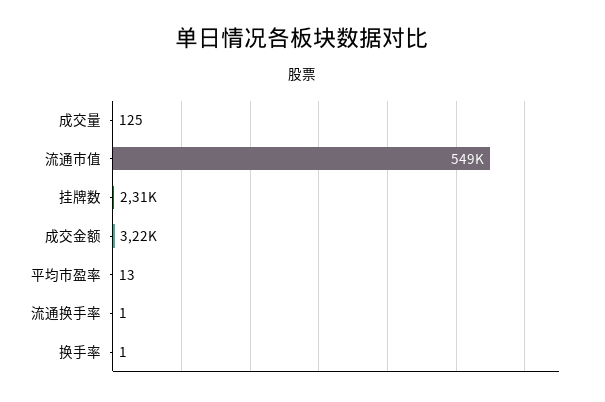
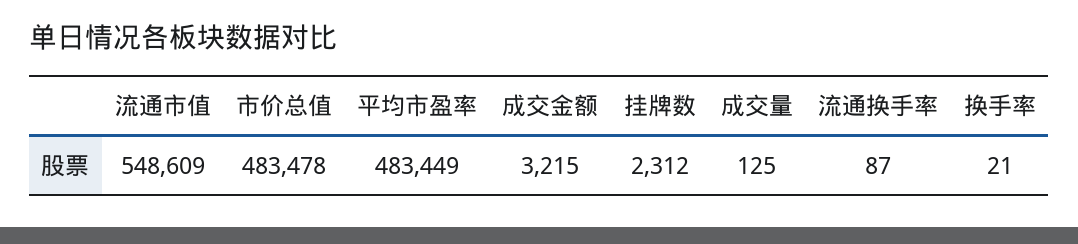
平均市盈率: 13 -> 483449
流通换手率: 1 -> 87
换手率: 1 -> 21
市价总值: none -> 483478

